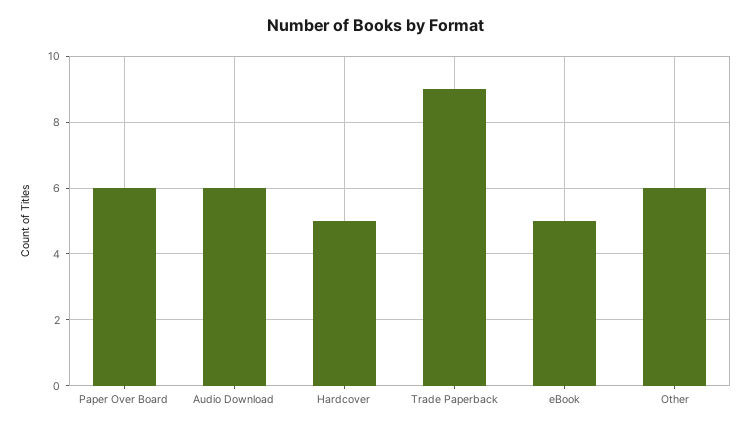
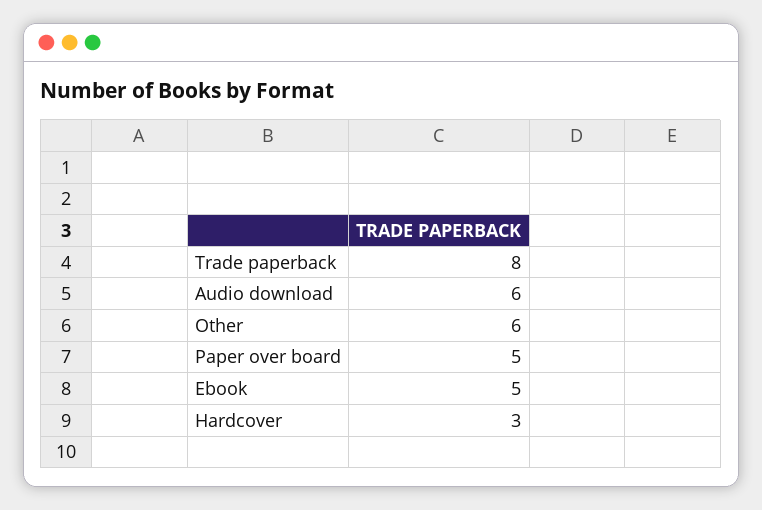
Paper Over Board: 6 -> 5
Hardcover: 5 -> 3
Trade Paperback: 9 -> 8

